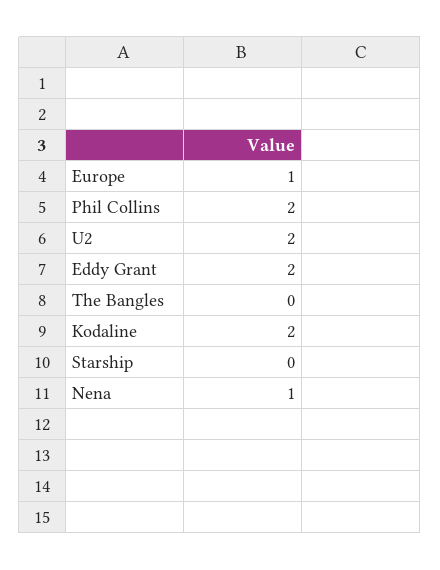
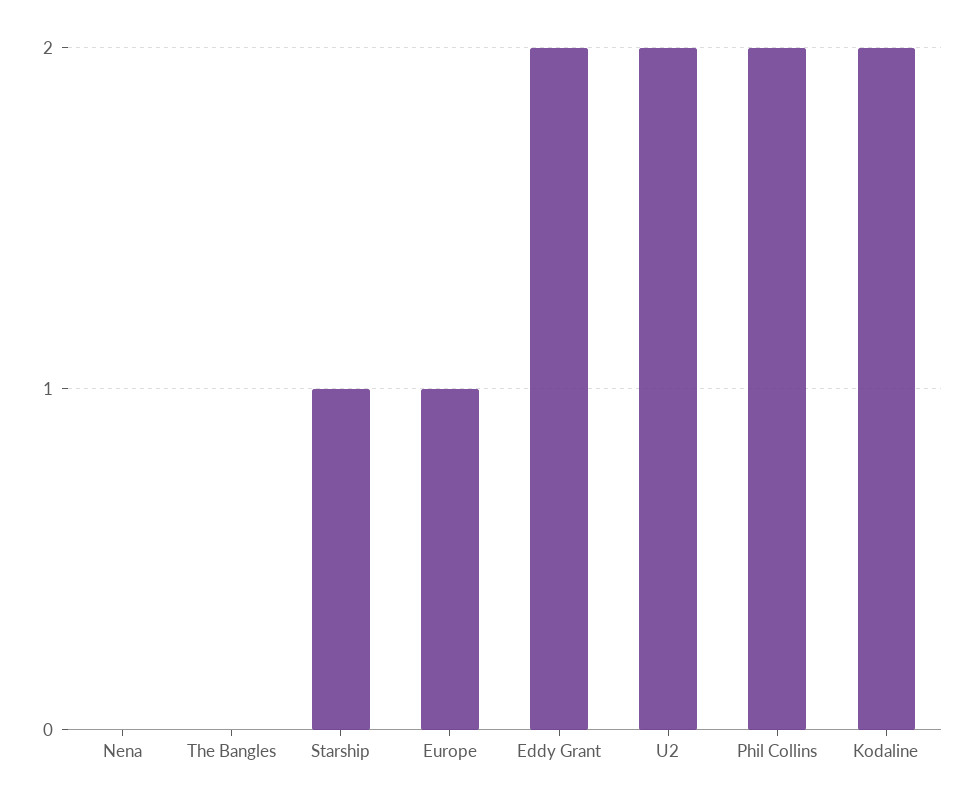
Starship: 0 -> 1
Nena: 1 -> 0

